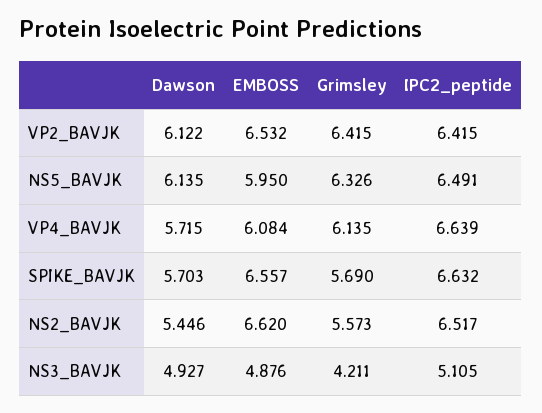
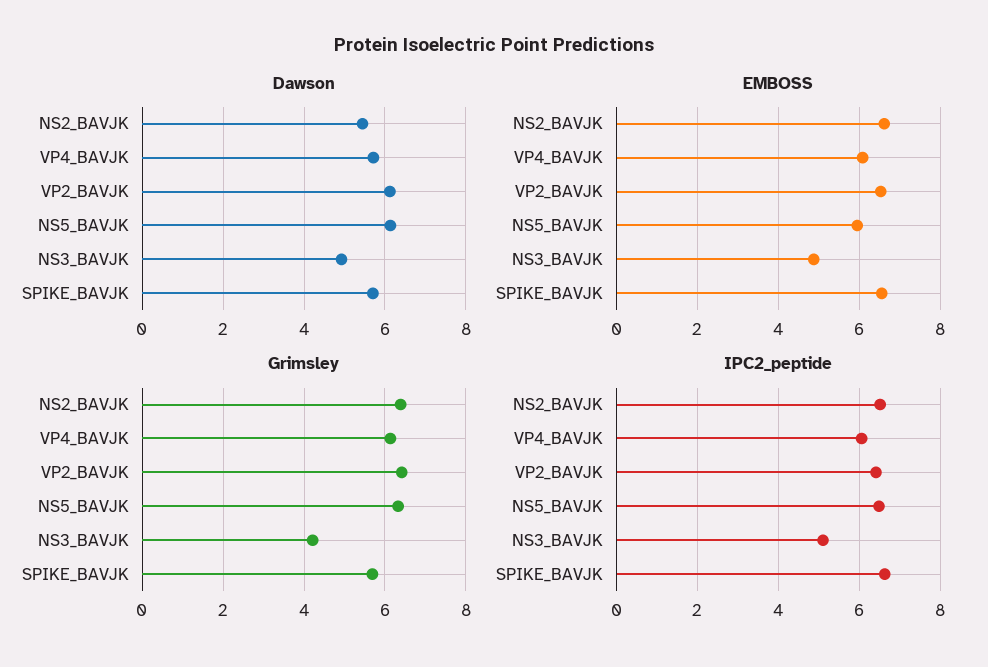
IPC2_peptide, VP4_BAVJK: 6.639 -> 6
Grimsley, NS2_BAVJK: 5.573 -> 6.4

